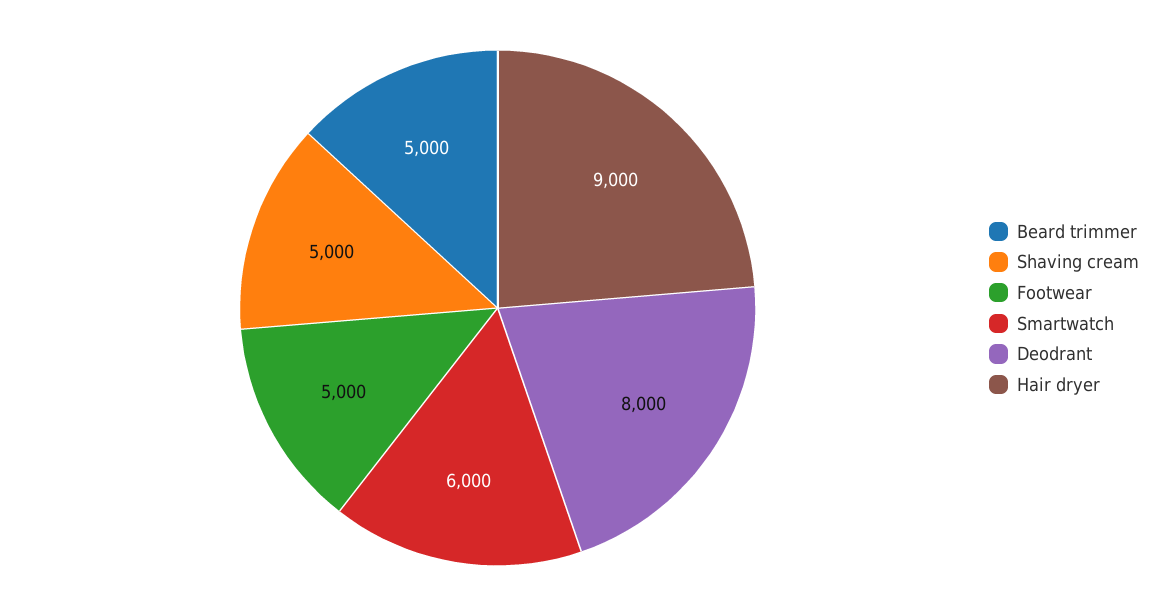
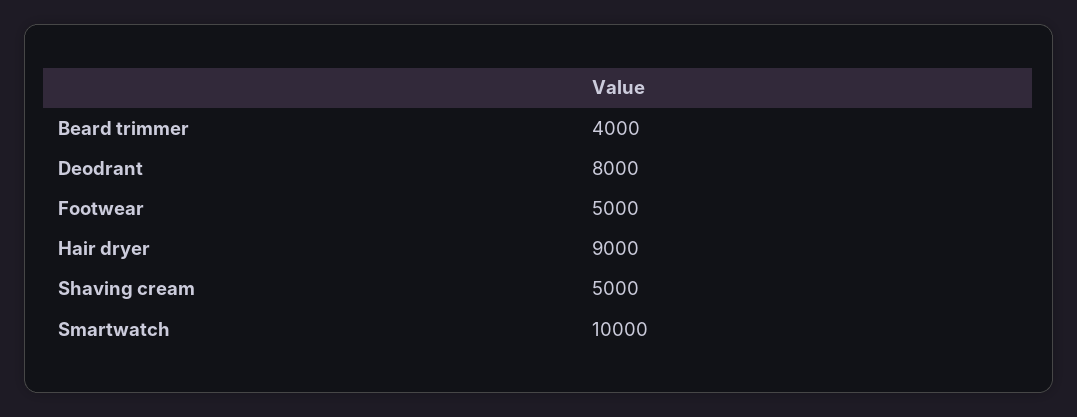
Beard trimmer: 5000 -> 4000
Smartwatch: 6000 -> 10000

